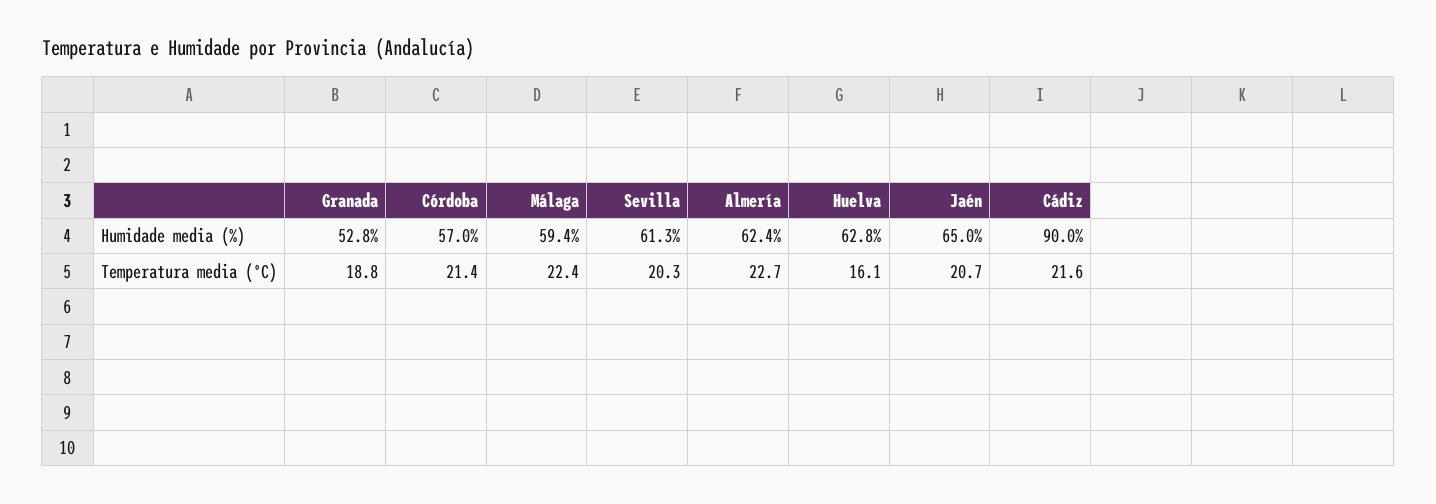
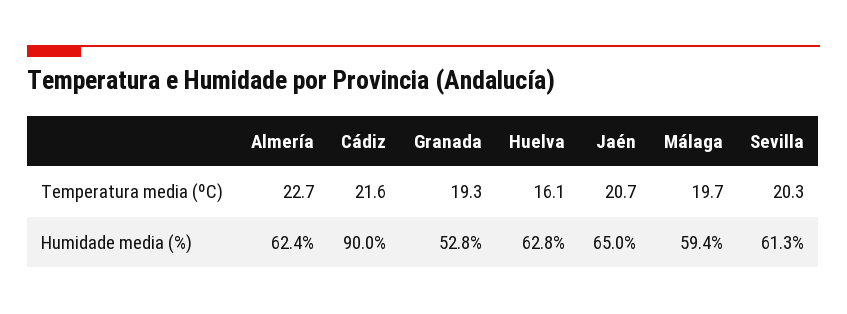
Córdoba, Humidade media (%): 57 -> none
Granada, Temperatura media (ºC): 18.8 -> 19.3
Córdoba, Temperatura media (ºC): 21.4 -> none
Málaga, Temperatura media (ºC): 22.4 -> 19.7

